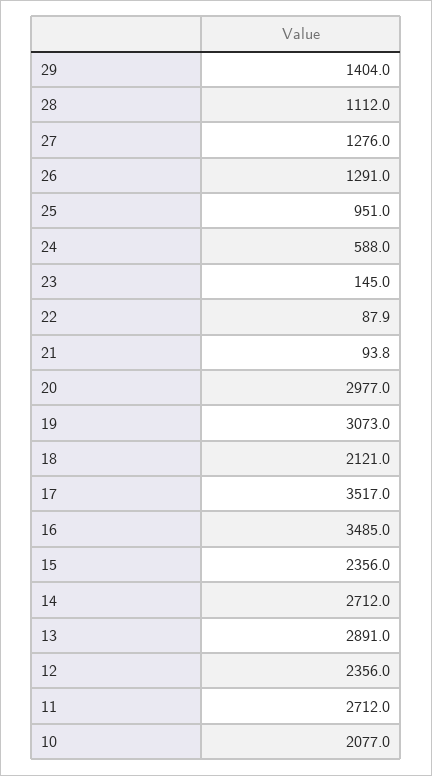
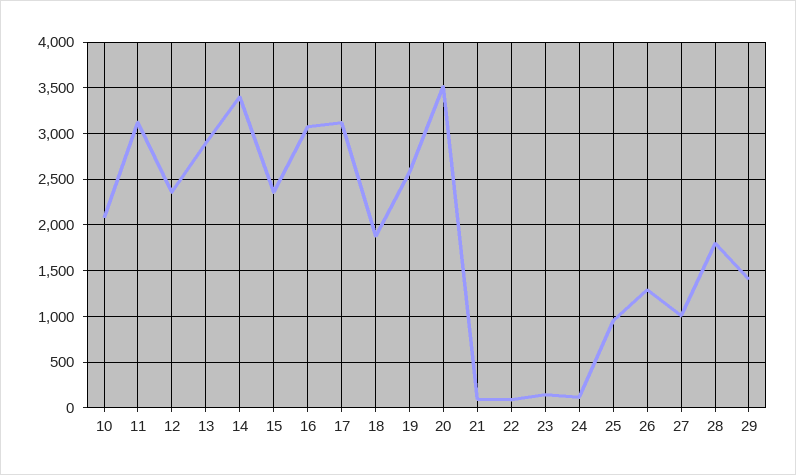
28: 1112 -> 1800
27: 1276 -> 1000
24: 588 -> 100
20: 2977 -> 3500
19: 3073 -> 2600
18: 2121 -> 1900
17: 3517 -> 3100
16: 3485 -> 3100
14: 2712 -> 3400
11: 2712 -> 3100

